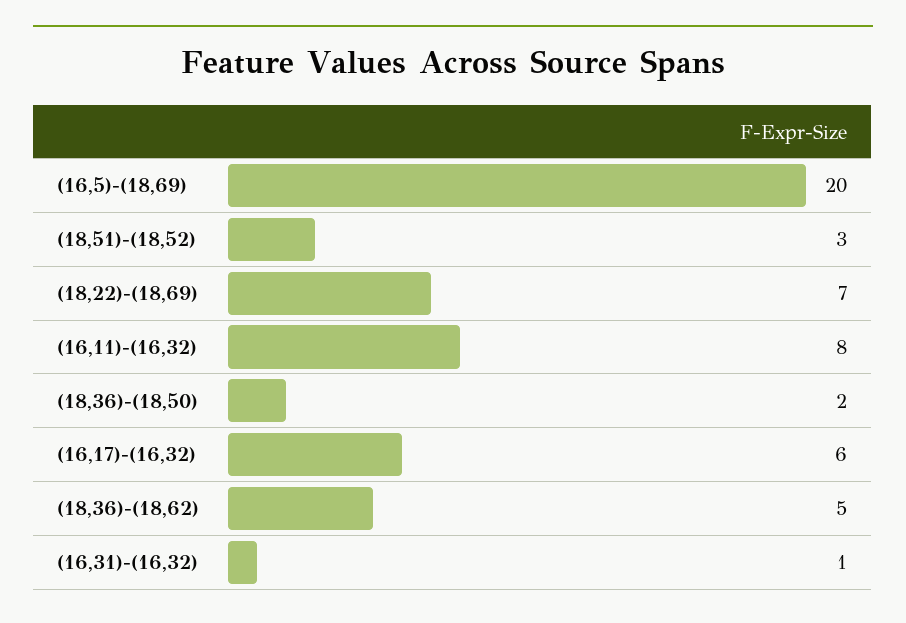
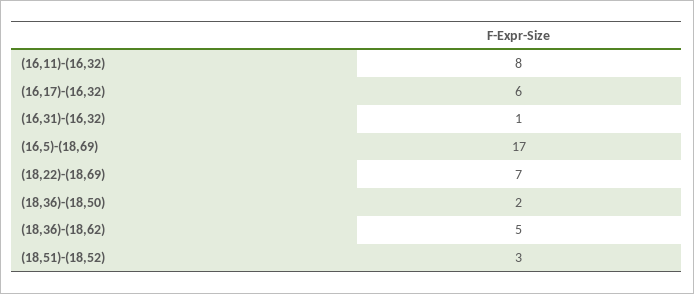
(16,5)-(18,69): 20 -> 17

